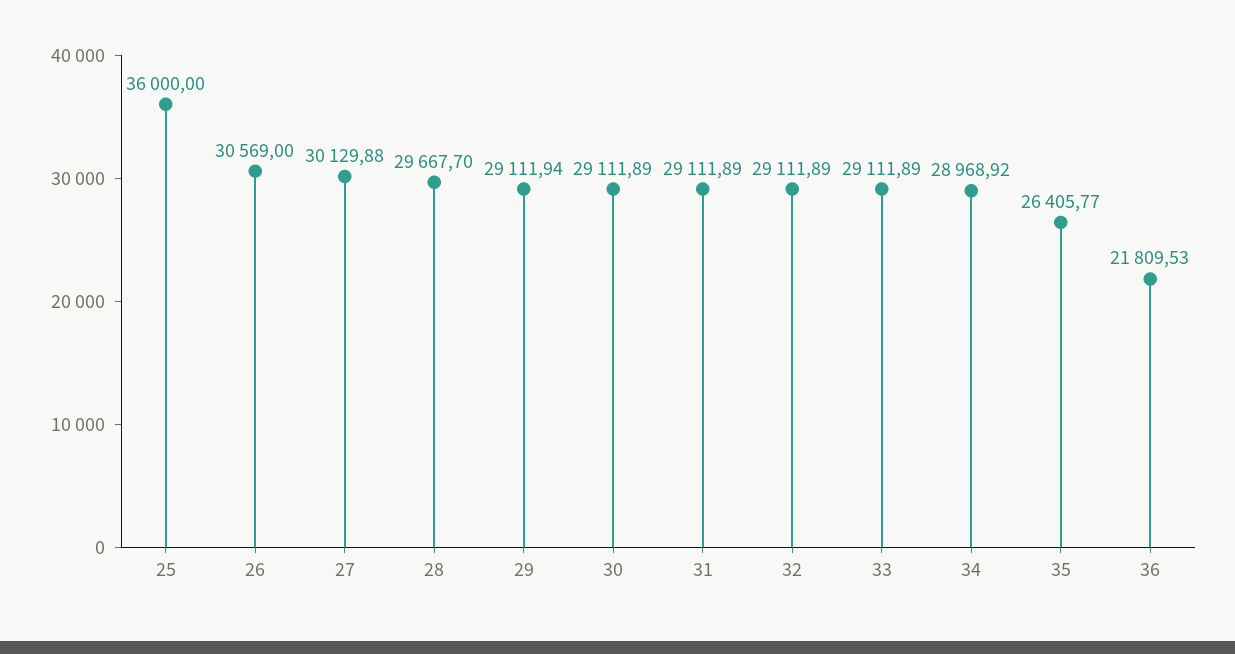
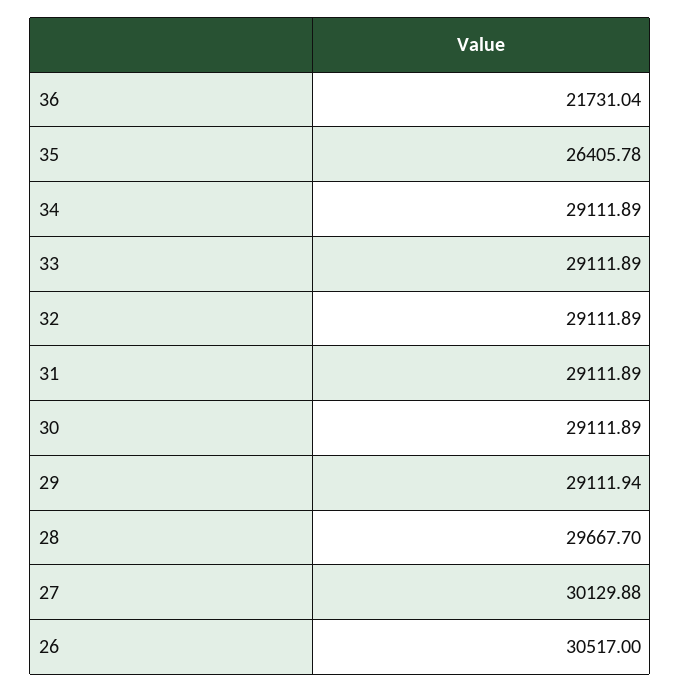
25: 36000 -> none
26: 30569 -> 30517
34: 28968.92 -> 29111.89
35: 26405.77 -> 26405.78
36: 21809.53 -> 21731.04

